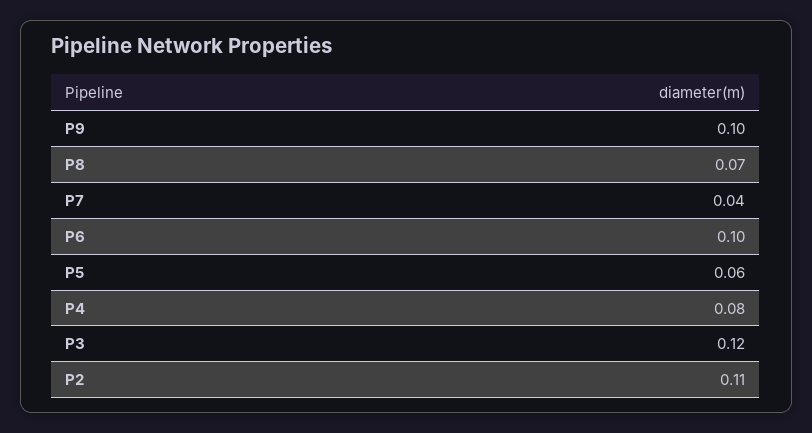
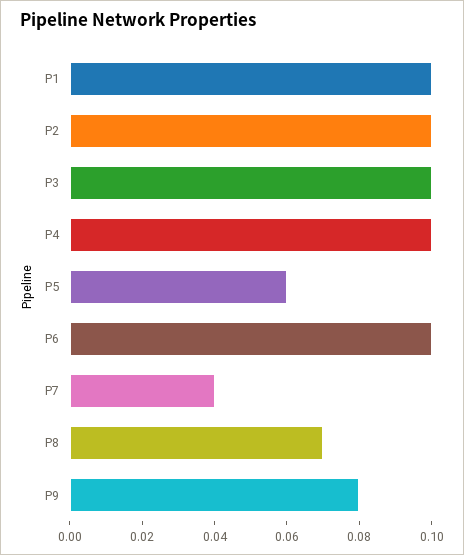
P9: 0.1 -> 0.08
P4: 0.08 -> 0.1
P3: 0.12 -> 0.1
P2: 0.11 -> 0.1
P1: none -> 0.1

